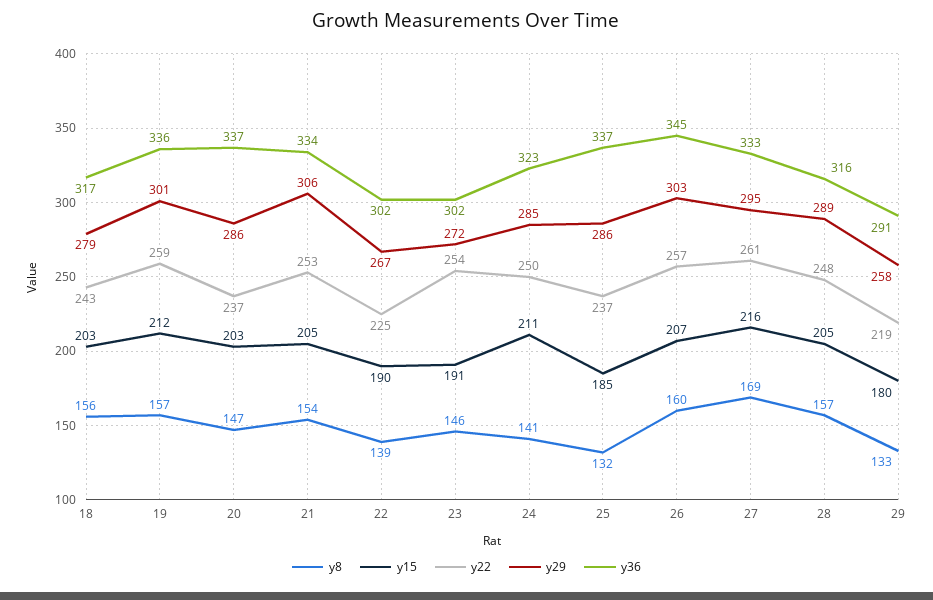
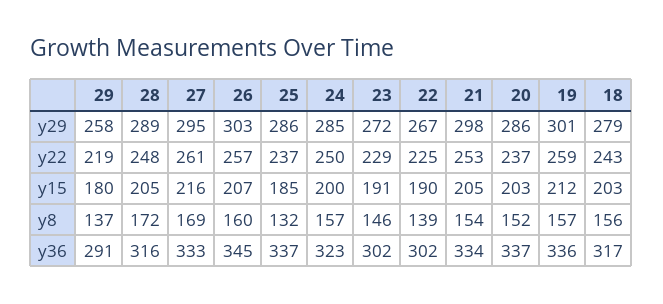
y8, 20: 147 -> 152
y29, 21: 306 -> 298
y22, 23: 254 -> 229
y8, 24: 141 -> 157
y15, 24: 211 -> 200
y8, 28: 157 -> 172
y8, 29: 133 -> 137

